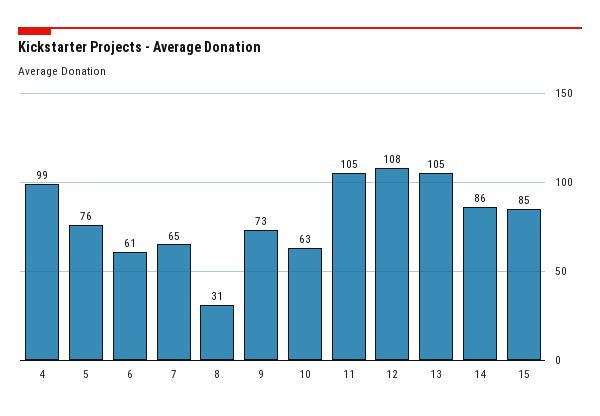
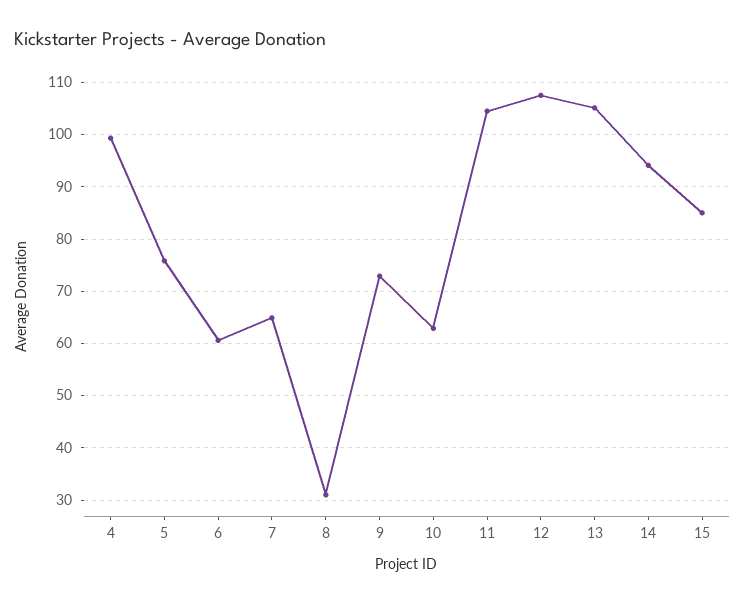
14: 86 -> 94

